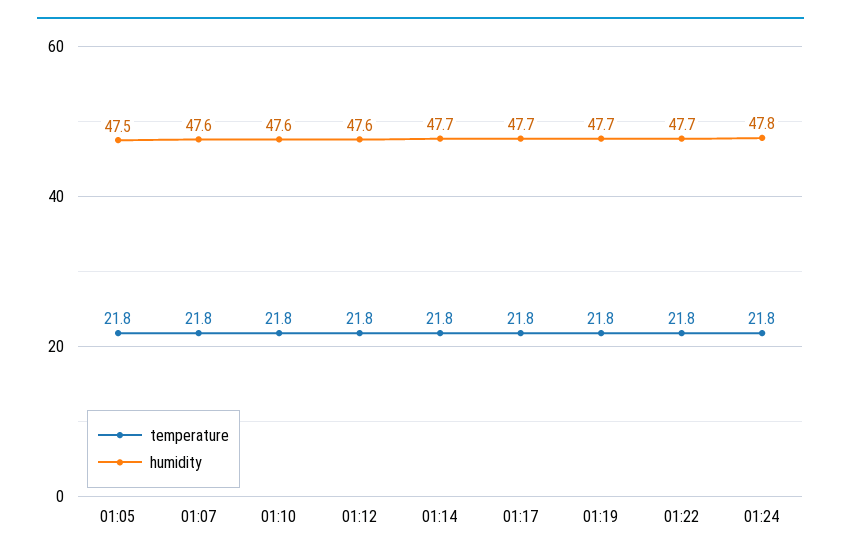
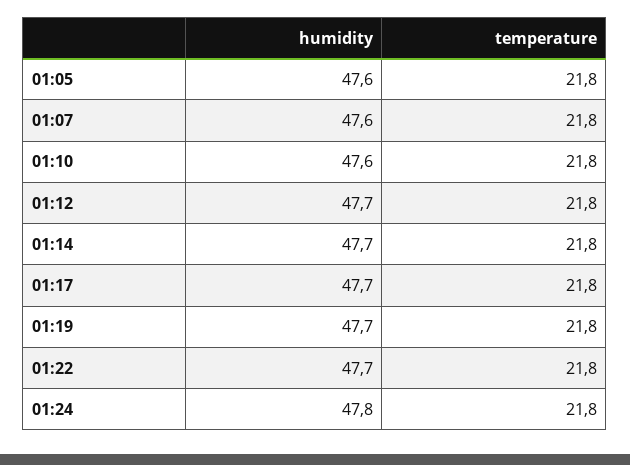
humidity, 01:05: 47.5 -> 47.6
humidity, 01:12: 47.6 -> 47.7

